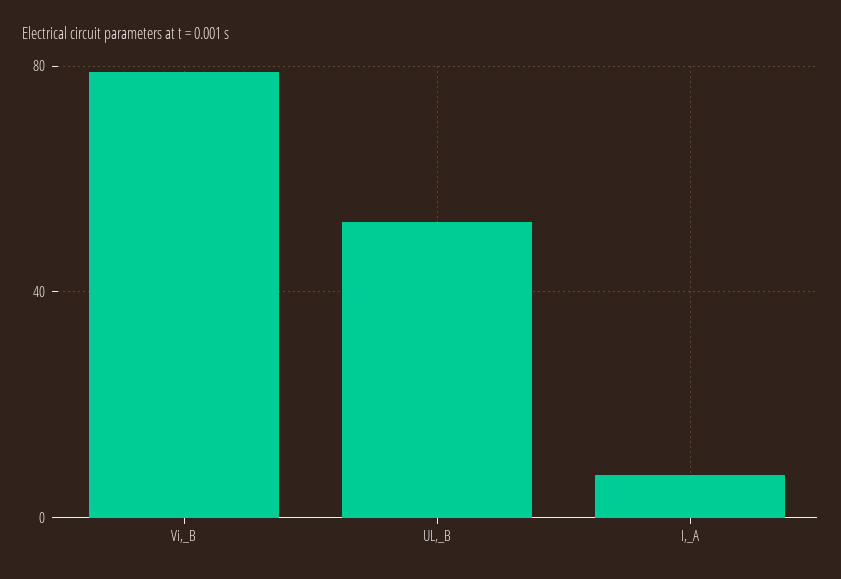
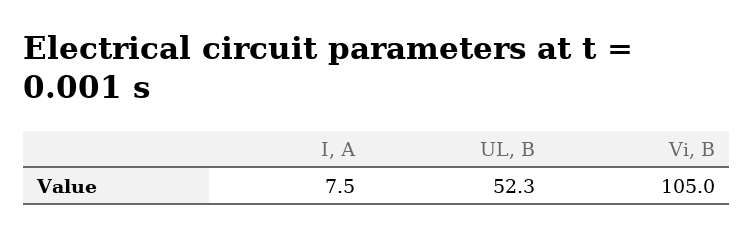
Vi,_В: 80 -> 105

